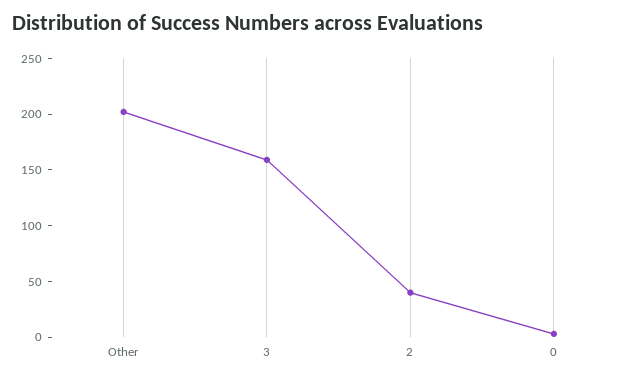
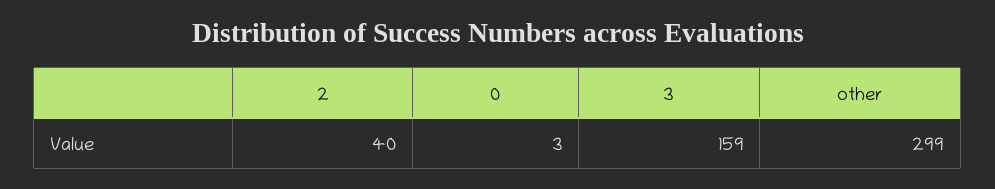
Other: 200 -> 299

